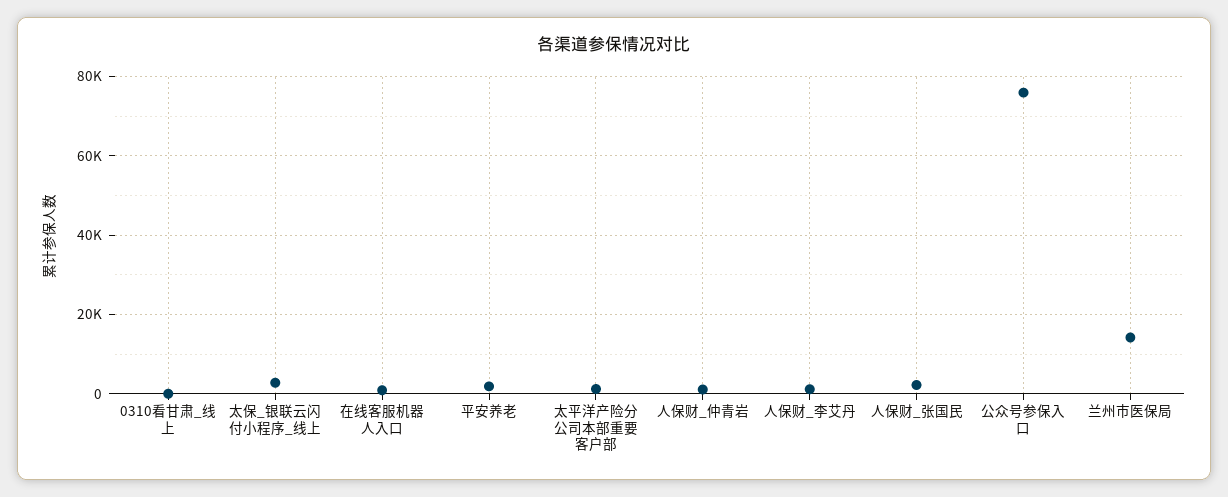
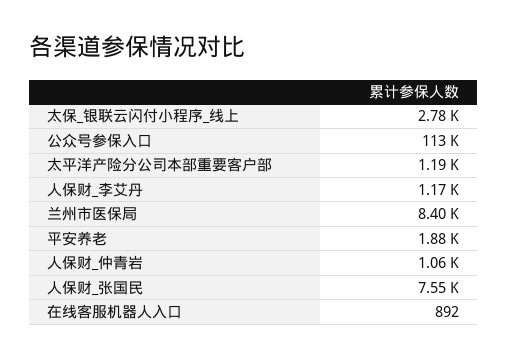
0310看甘肃_线上: 0 -> none
人保财_张国民: 2000 -> 7550
公众号参保入口: 76000 -> 113000
兰州市医保局: 14000 -> 8400

